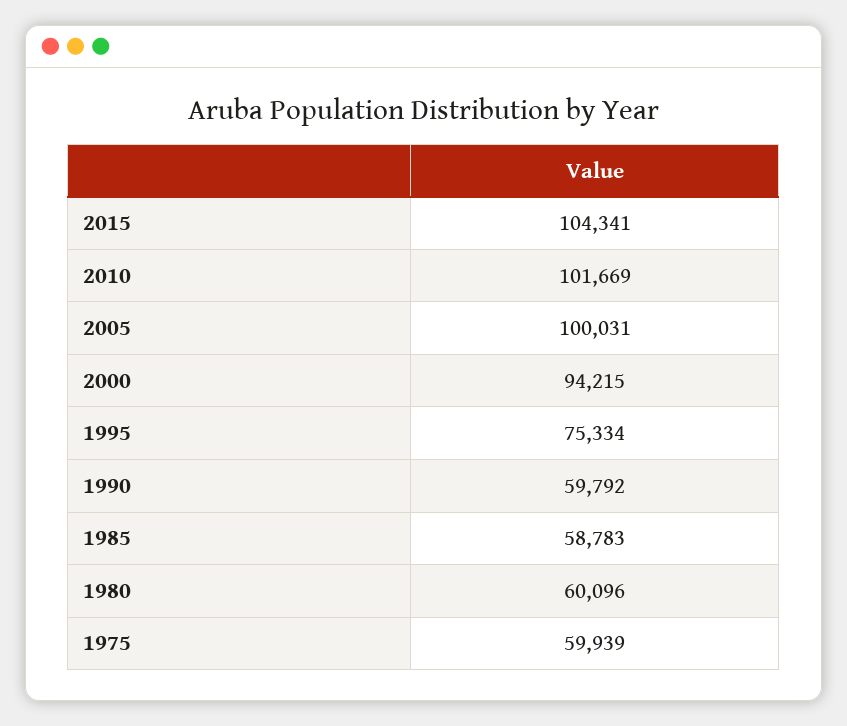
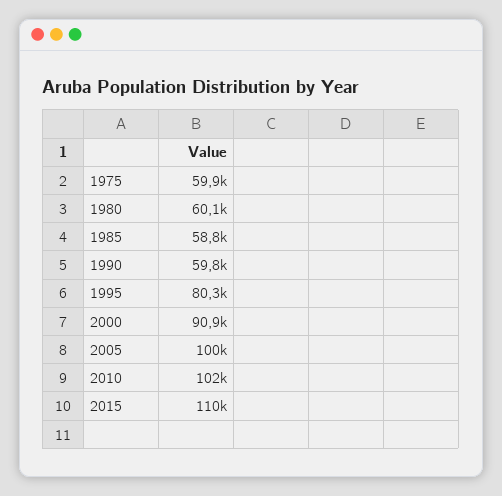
2015: 104341 -> 110000
2000: 94215 -> 90900
1995: 75334 -> 80300

